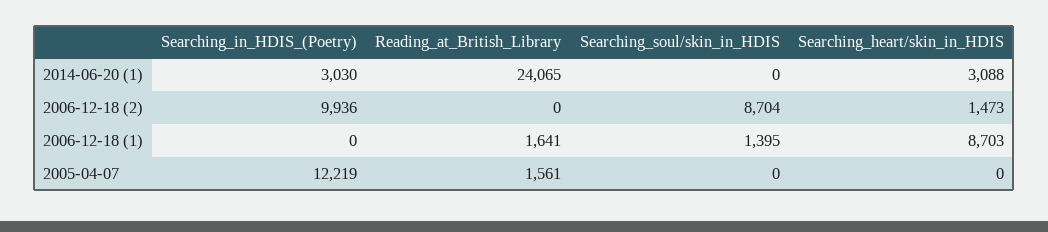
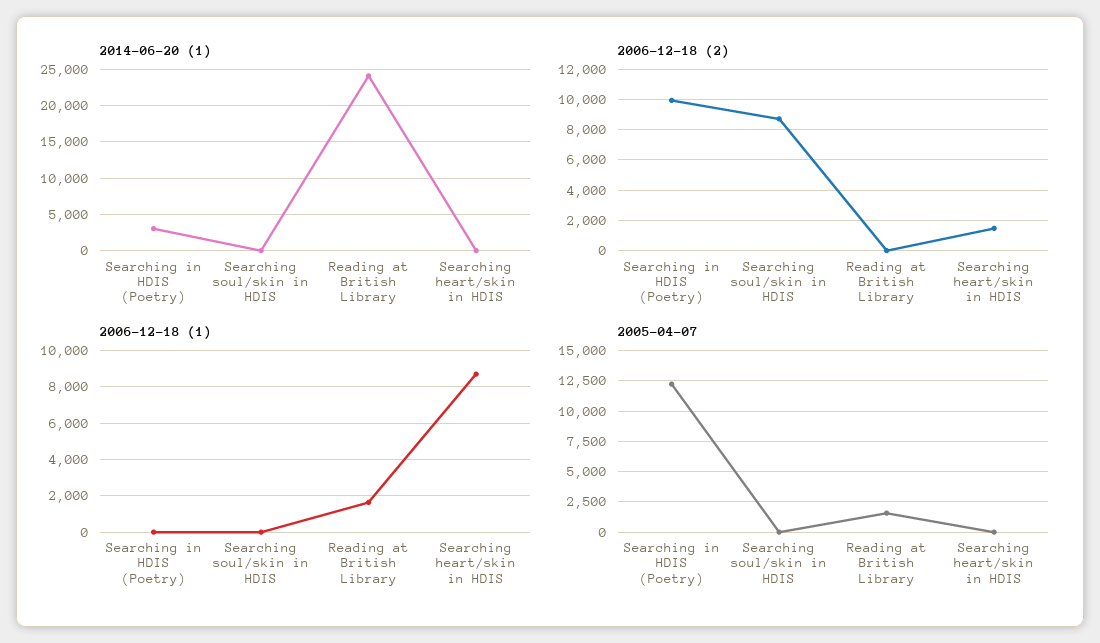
2014-06-20 (1), Searching_heart/skin_in_HDIS: 3088 -> 0
2006-12-18 (1), Searching_soul/skin_in_HDIS: 1395 -> 0

